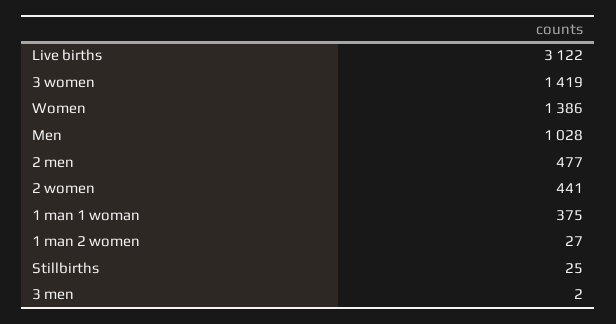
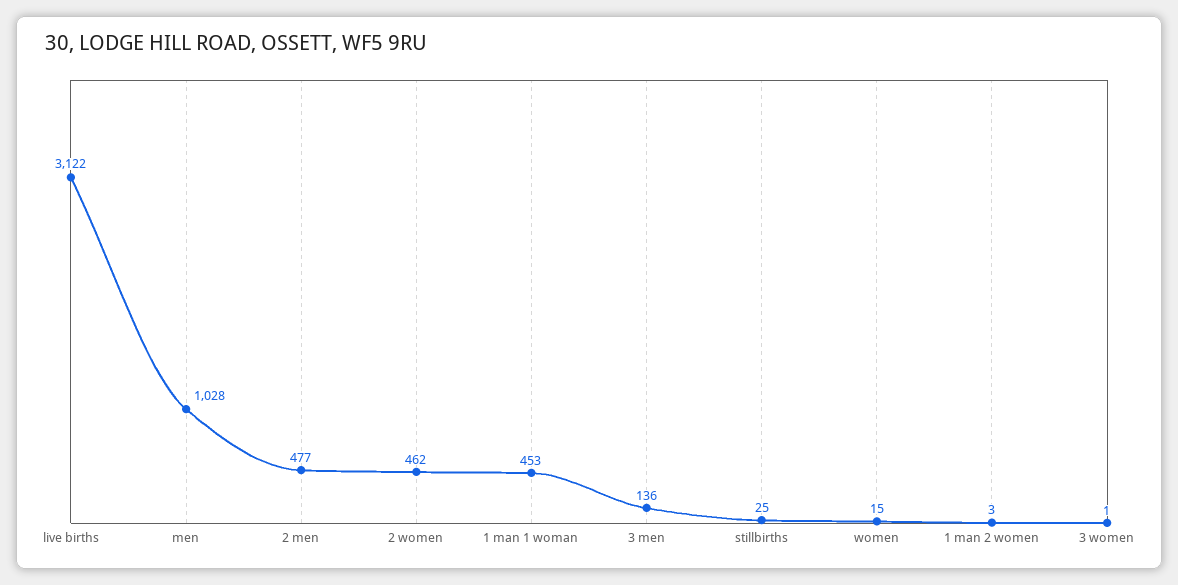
3 women: 1419 -> 1
Women: 1386 -> 15
2 women: 441 -> 462
1 man 1 woman: 375 -> 453
1 man 2 women: 27 -> 3
3 men: 2 -> 136

